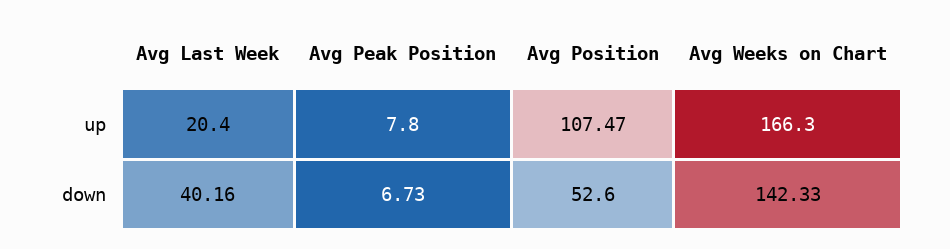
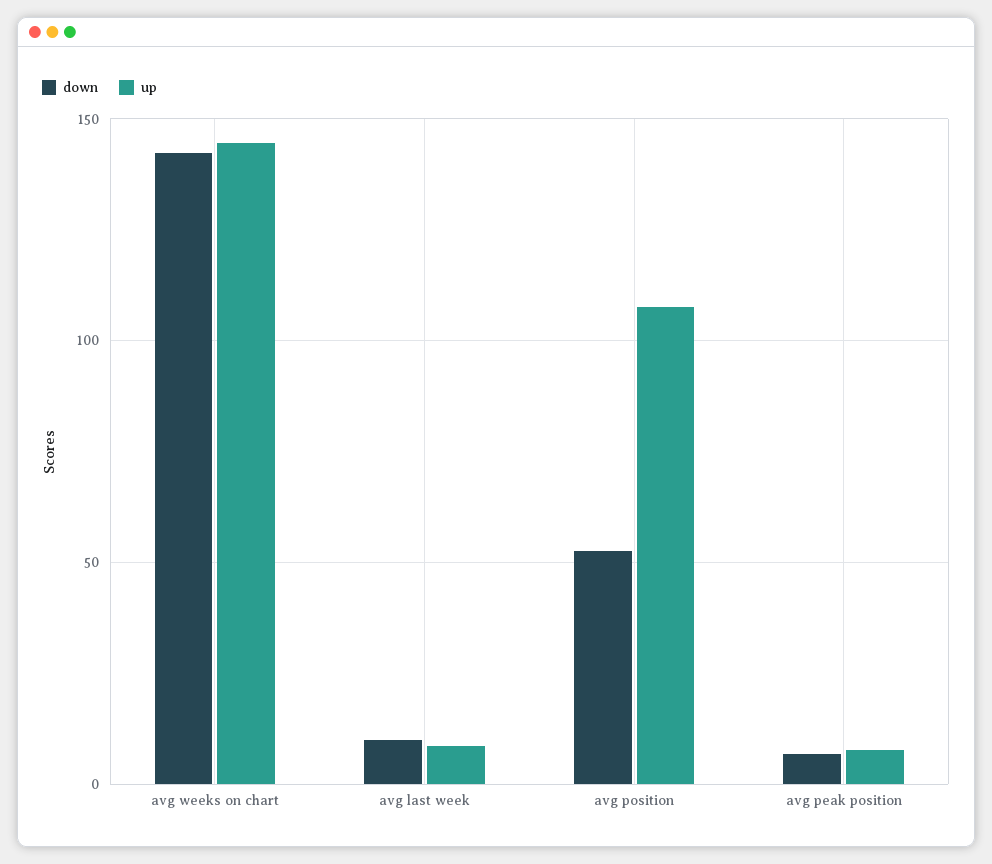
up, Avg Last Week: 20.4 -> 10
up, Avg Weeks on Chart: 166.3 -> 145
down, Avg Last Week: 40.16 -> 10

